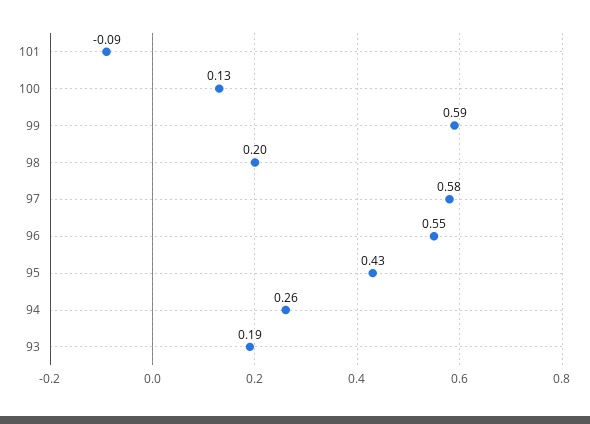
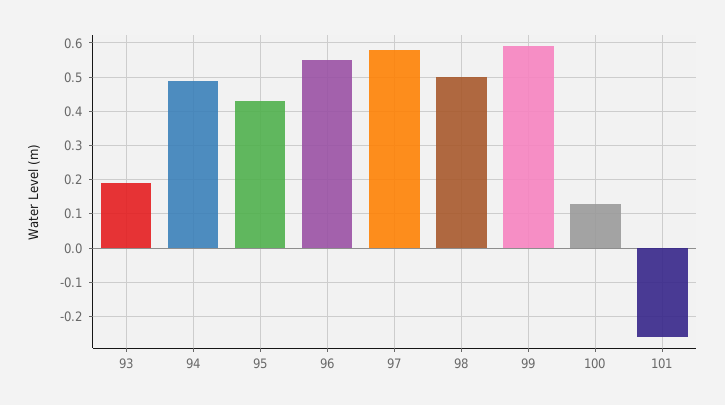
101: -0.09 -> -0.25
98: 0.2 -> 0.5
94: 0.26 -> 0.5

